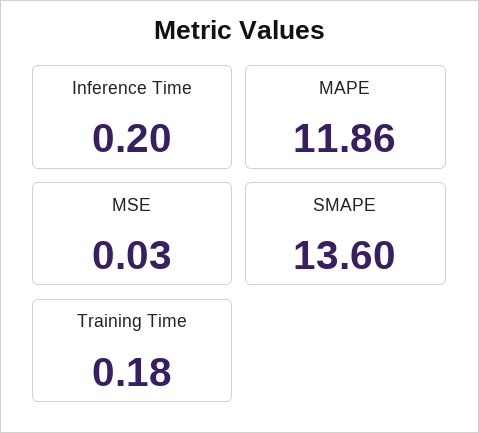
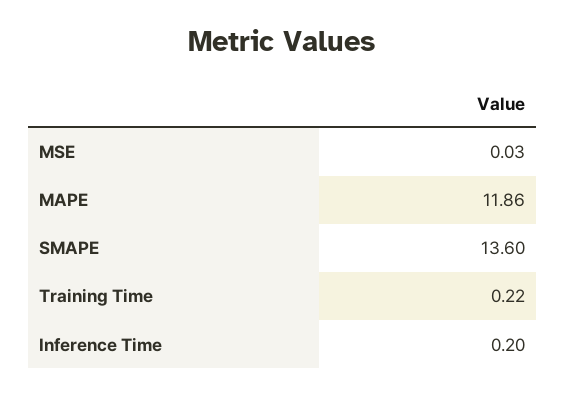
Training Time: 0.18 -> 0.22

